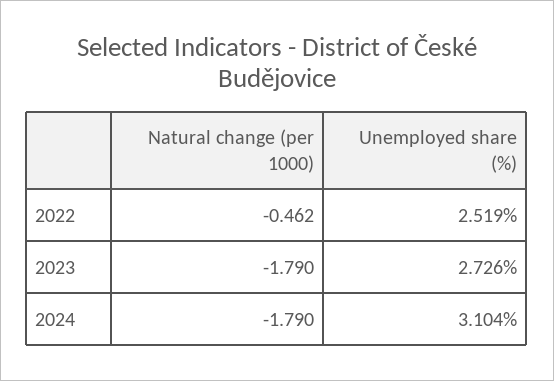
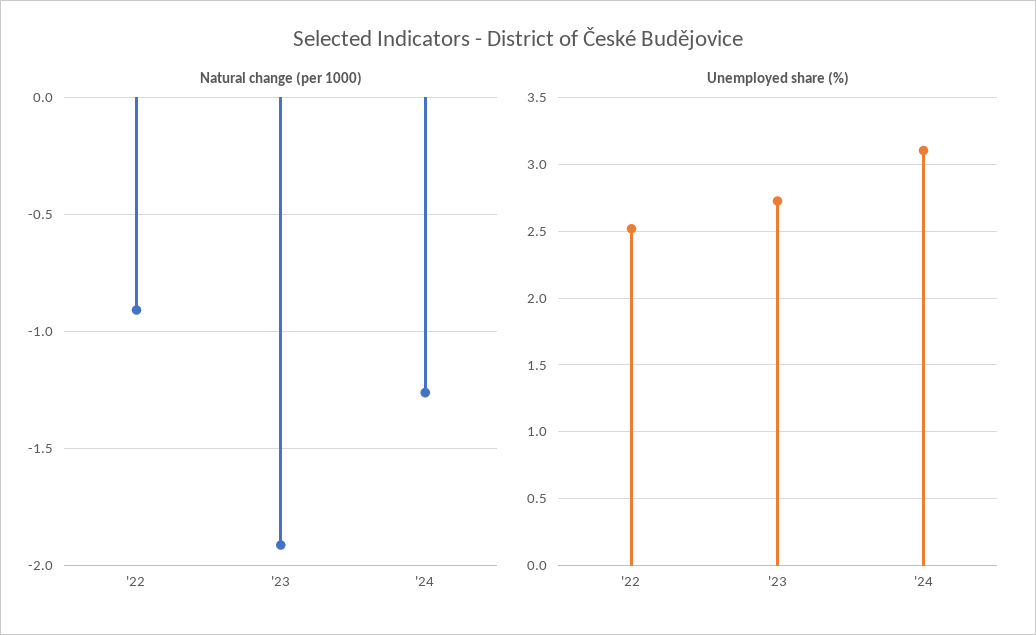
Natural change (per 1000), 2022: -0.462 -> -0.9
Natural change (per 1000), 2023: -1.79 -> -1.9
Natural change (per 1000), 2024: -1.79 -> -1.25

